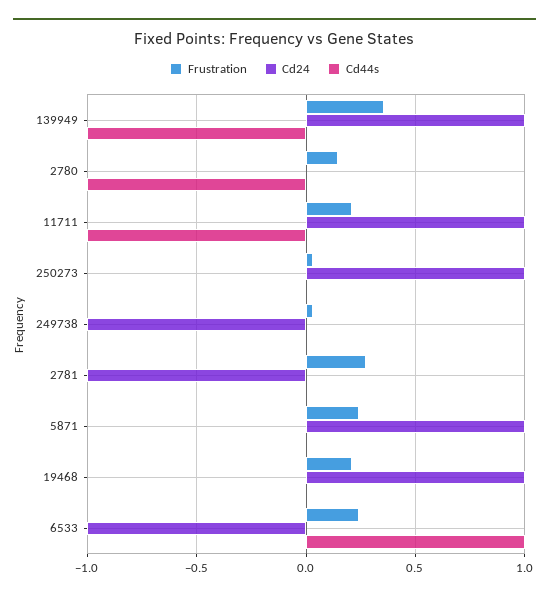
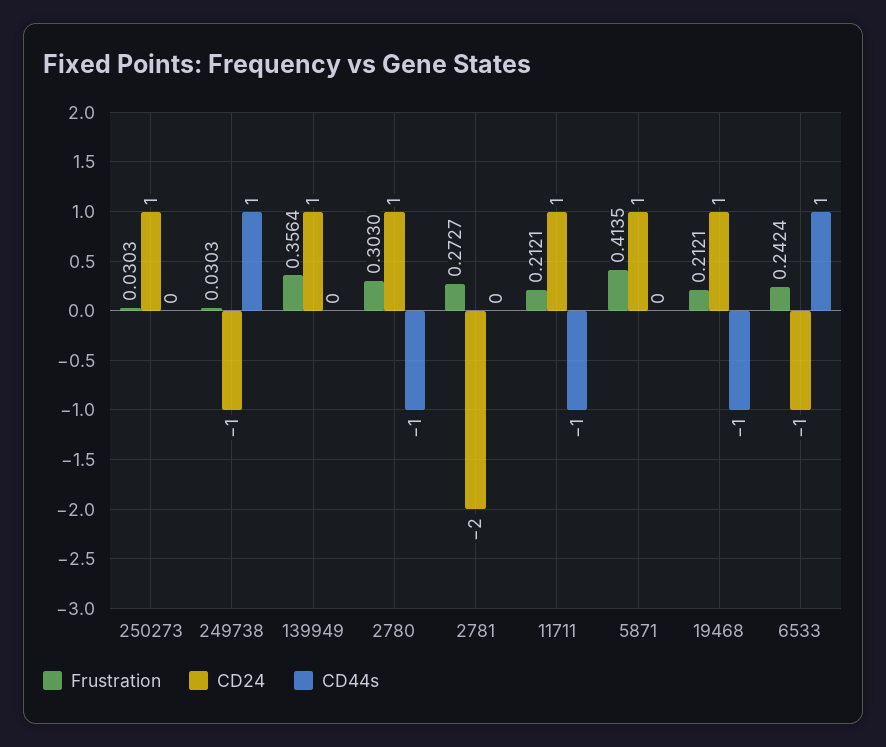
Cd44s, 139949: -1 -> 0
Frustration, 2780: 0.15 -> 0.303
Cd24, 2780: 0 -> 1
Cd44s, 249738: 0 -> 1
Cd24, 2781: -1 -> -2
Frustration, 5871: 0.25 -> 0.4135
Cd44s, 19468: 0 -> -1

